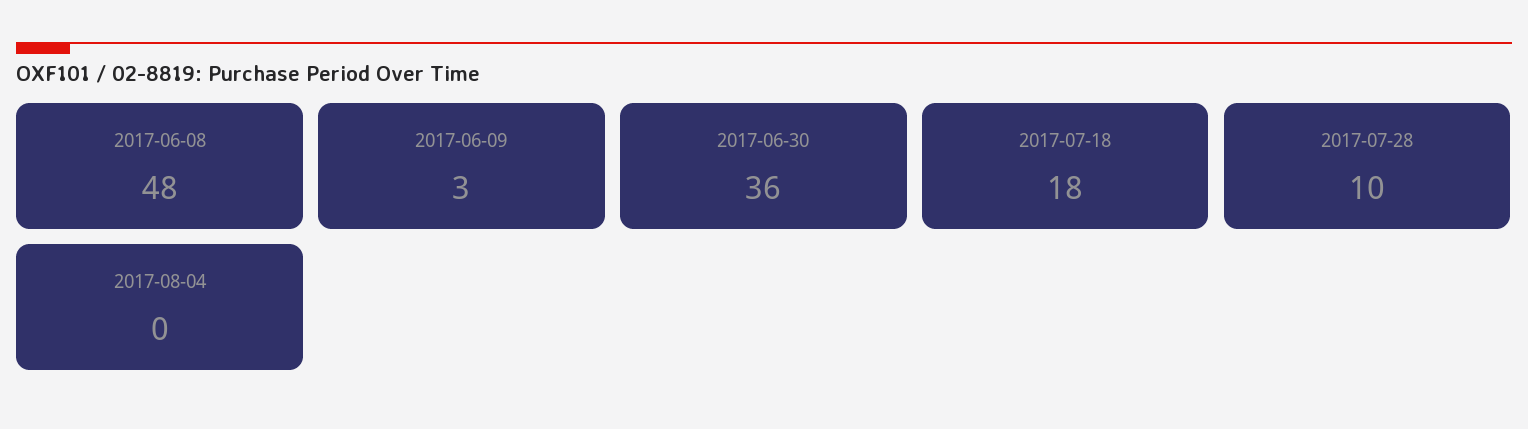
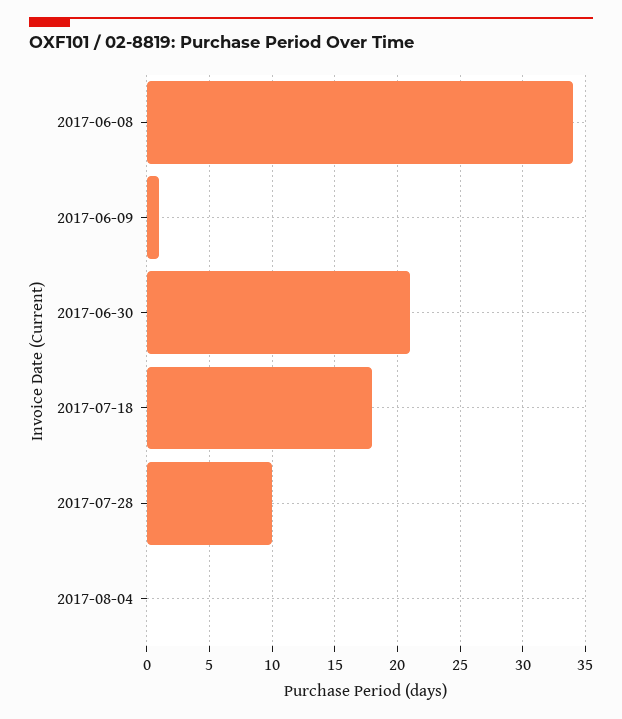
2017-06-08: 48 -> 34
2017-06-09: 3 -> 1
2017-06-30: 36 -> 21

